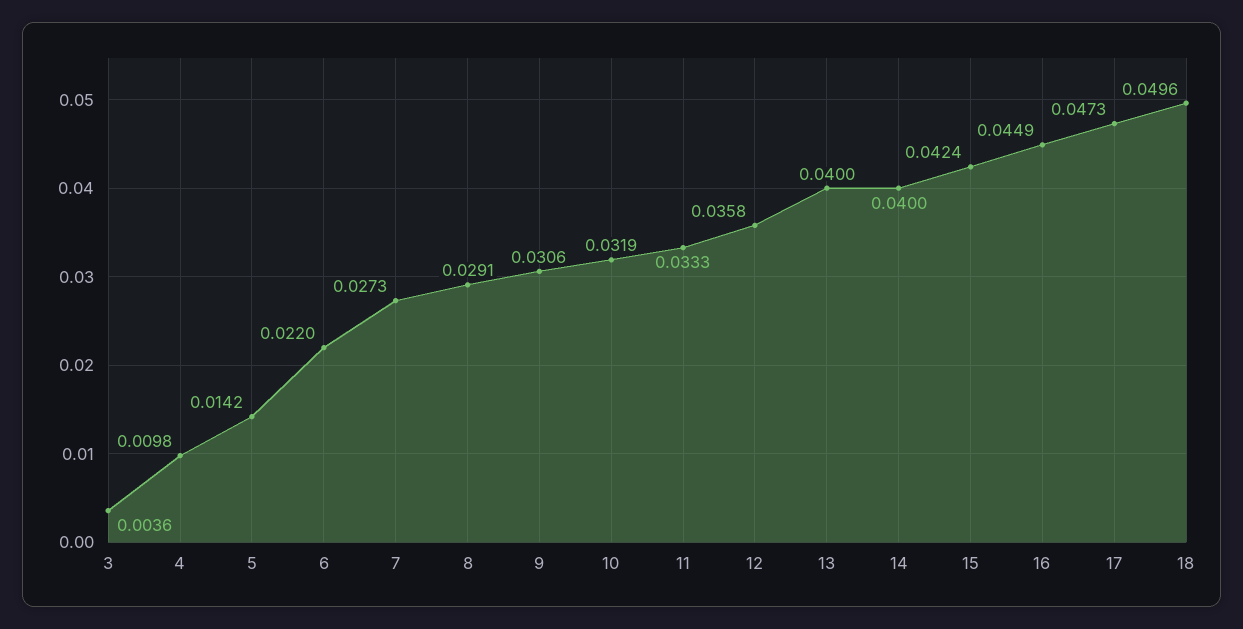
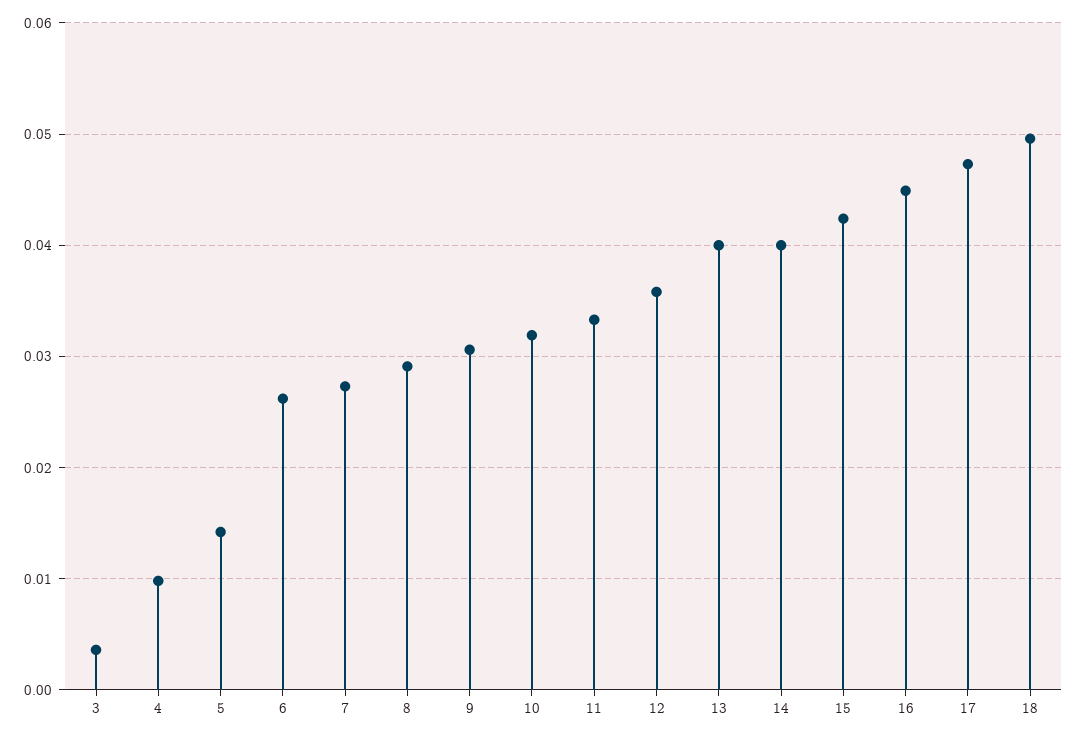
6: 0.022 -> 0.026

